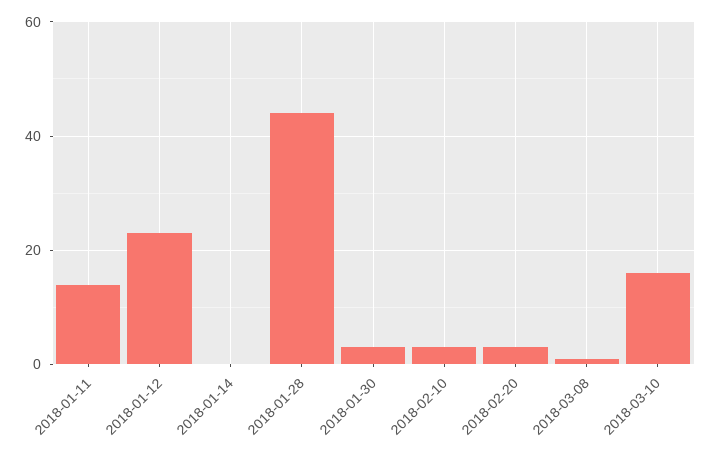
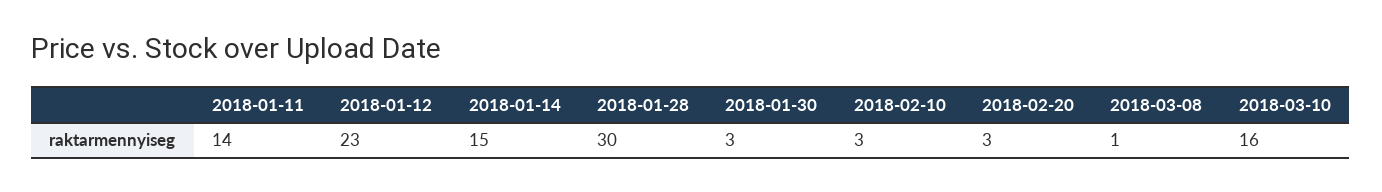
2018-01-14: 0 -> 15
2018-01-28: 45 -> 30

